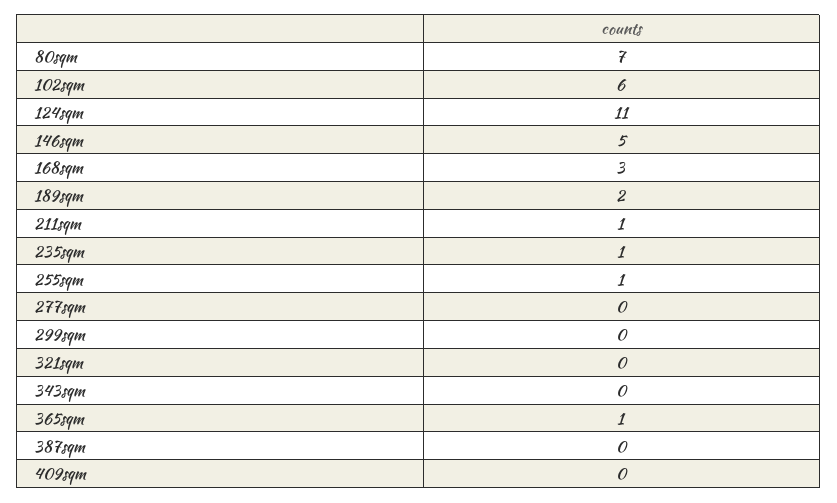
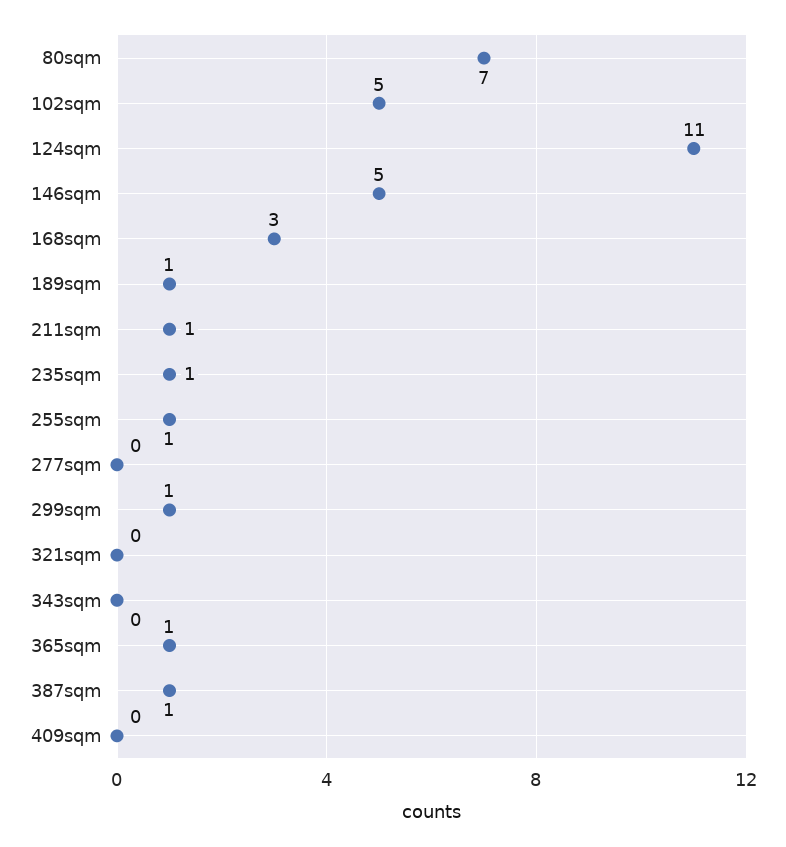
102sqm: 6 -> 5
189sqm: 2 -> 1
299sqm: 0 -> 1
387sqm: 0 -> 1

